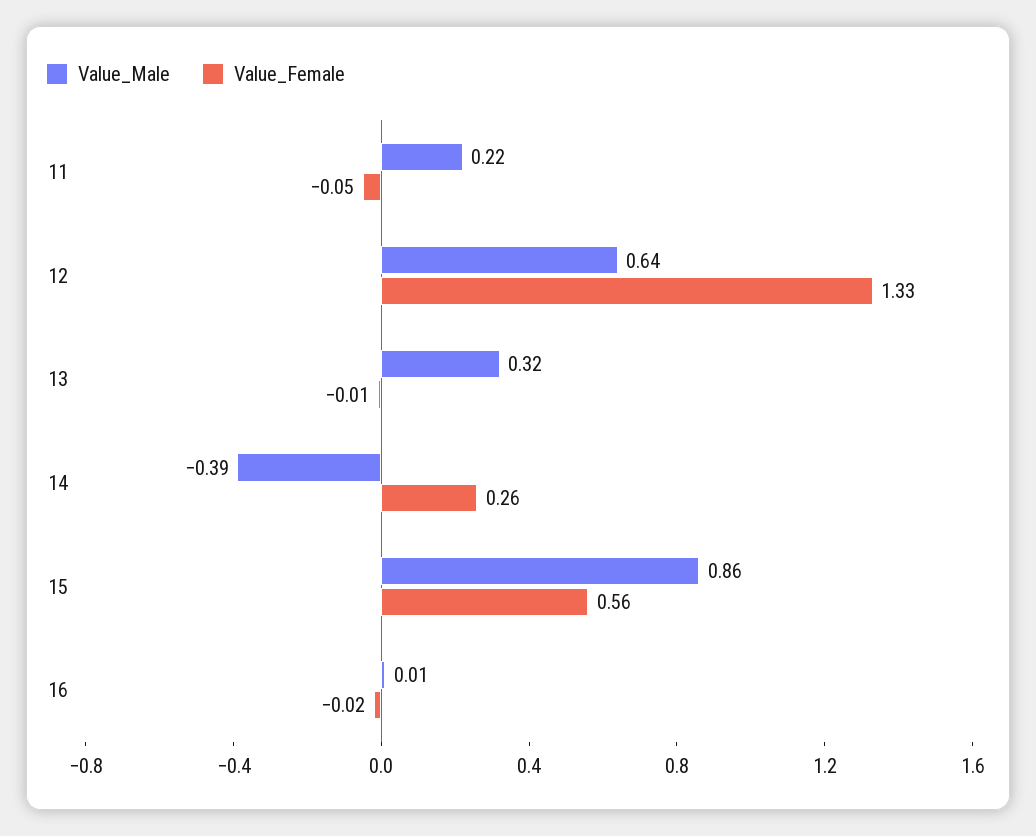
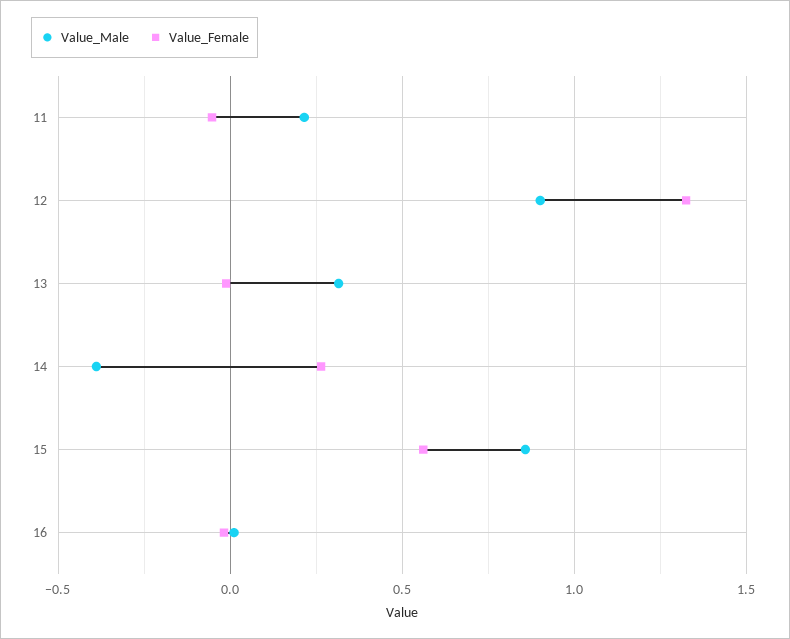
Value_Male, 12: 0.64 -> 0.9

